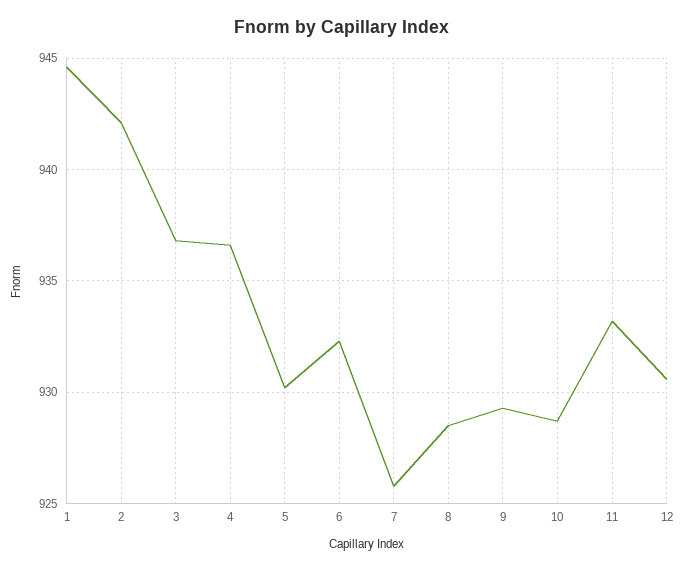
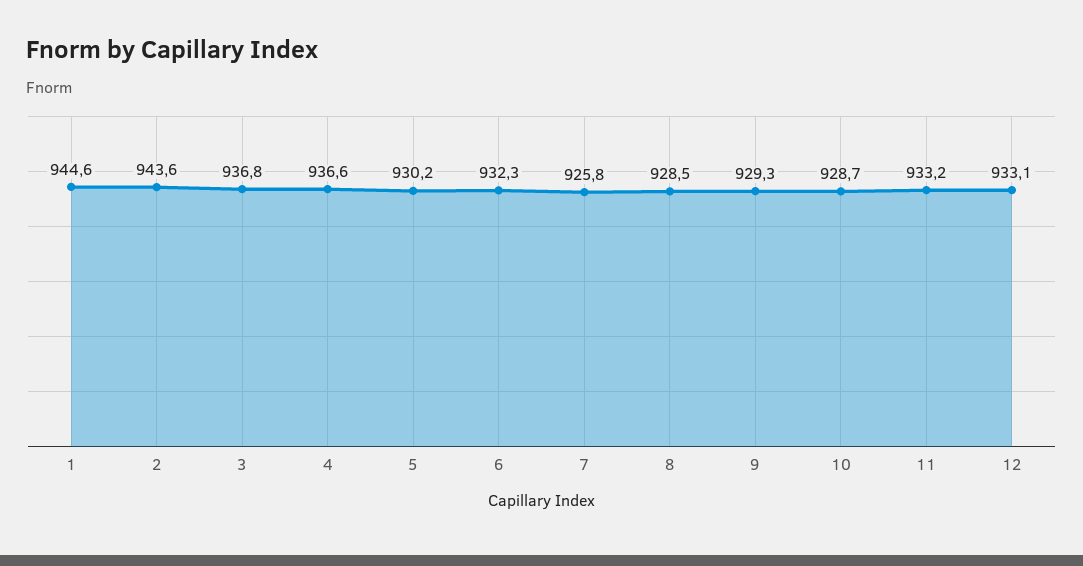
2: 942 -> 943.6
12: 930.5 -> 933.1

